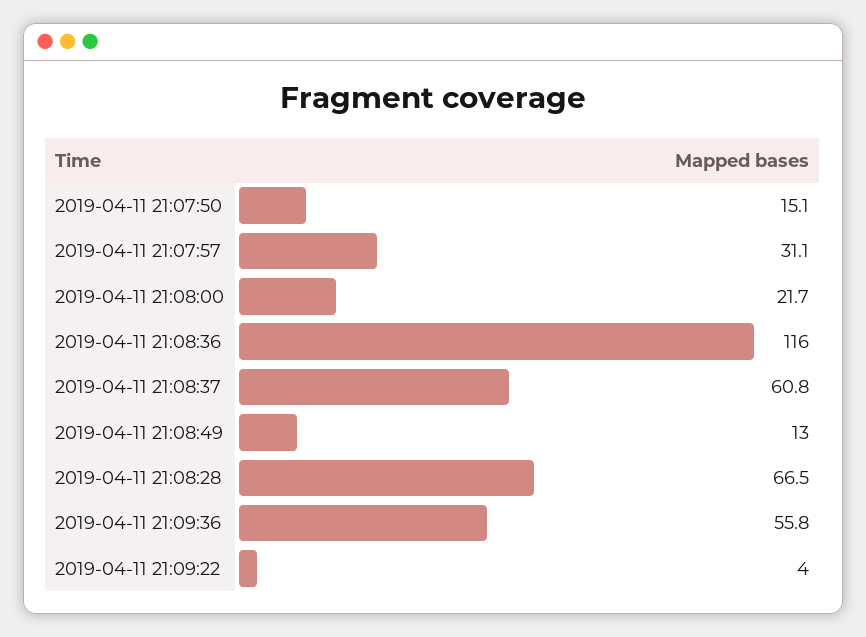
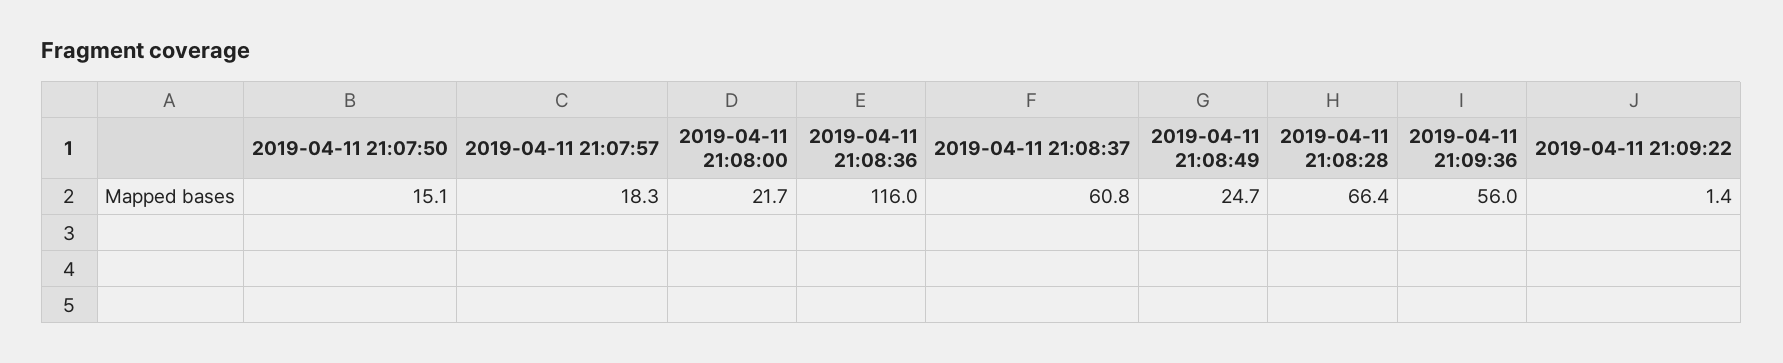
2019-04-11 21:07:57: 31.1 -> 18.3
2019-04-11 21:08:49: 13 -> 24.7
2019-04-11 21:08:28: 66.5 -> 66.4
2019-04-11 21:09:36: 55.8 -> 56
2019-04-11 21:09:22: 4 -> 1.4

